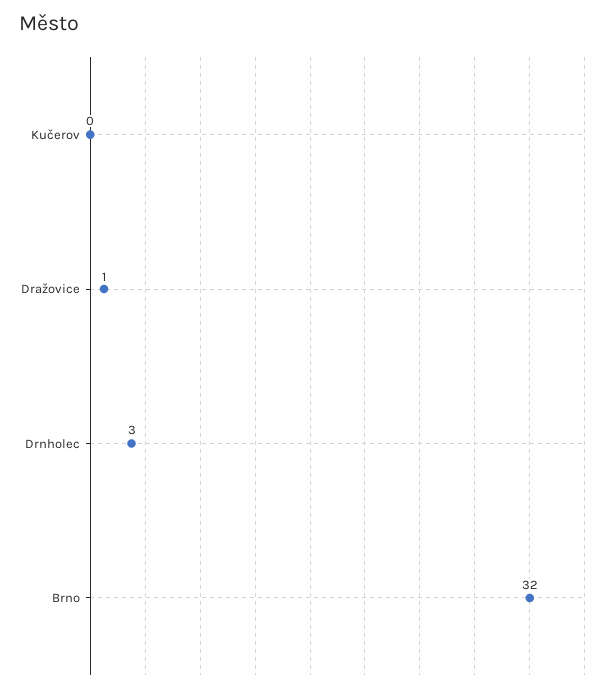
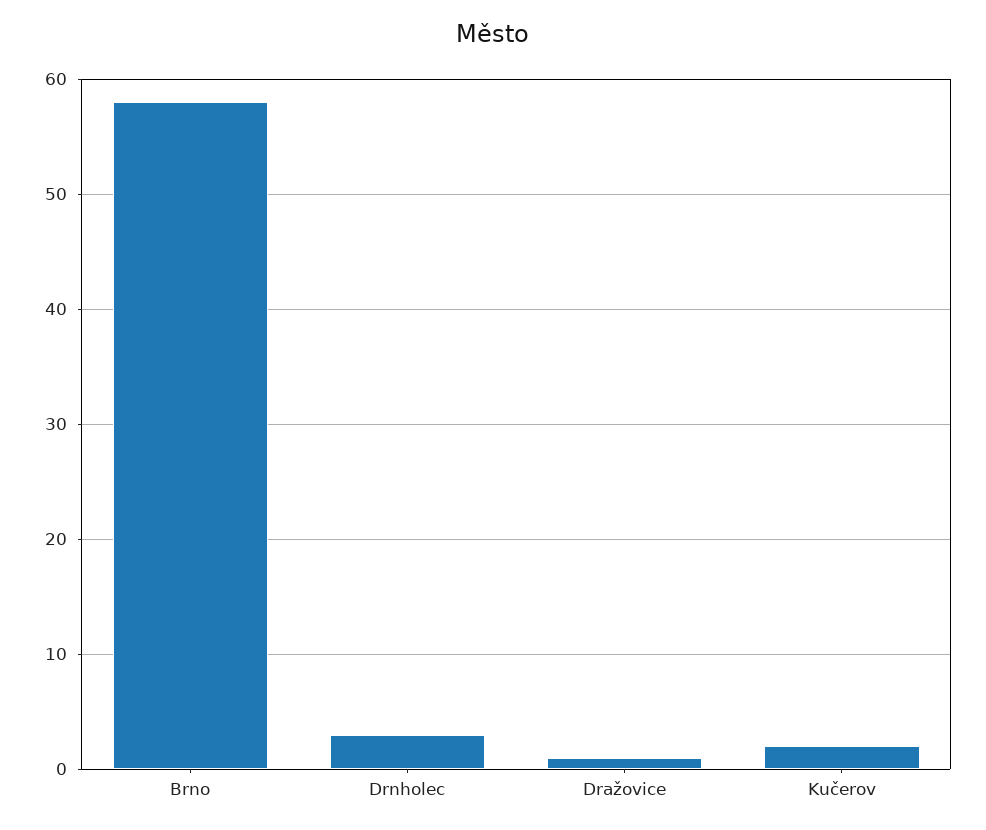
Kučerov: 0 -> 2
Brno: 32 -> 58

